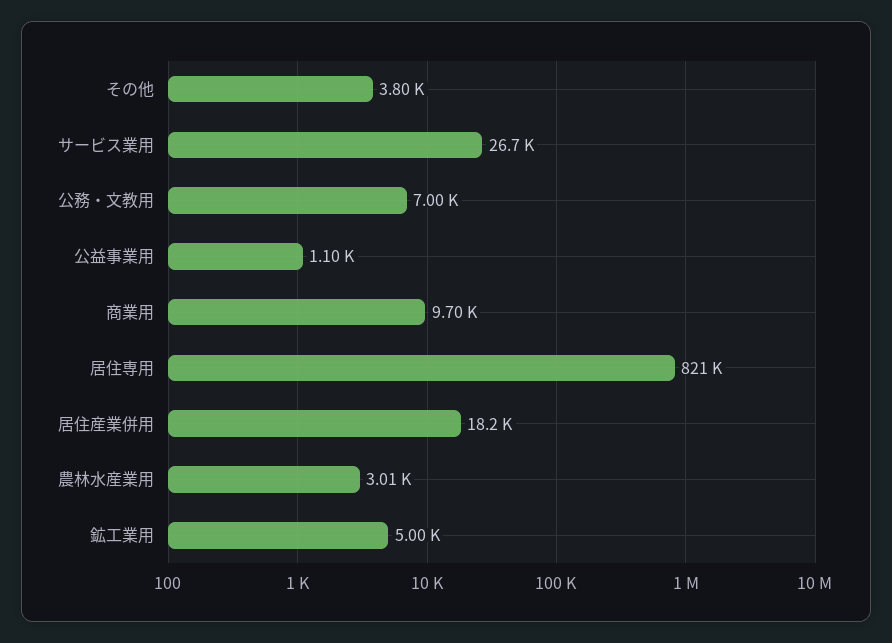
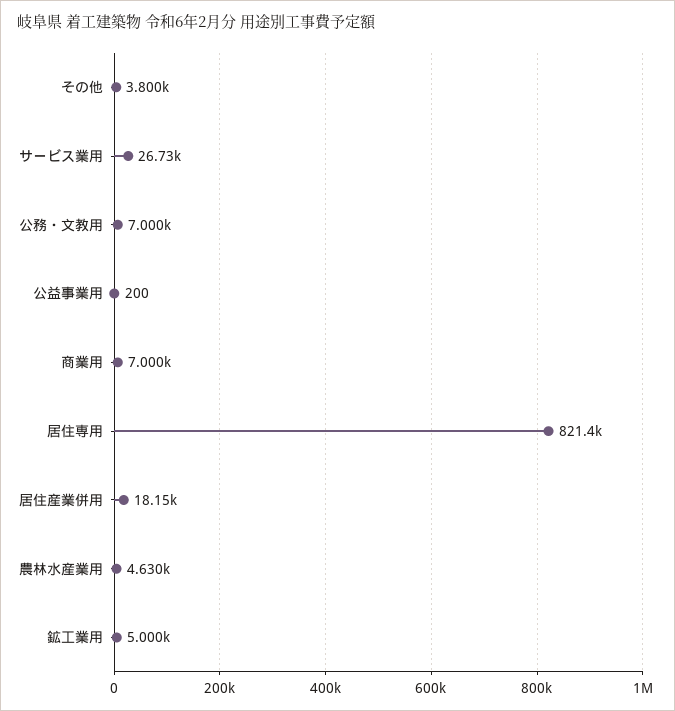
公益事業用: 1100 -> 200
商業用: 9700 -> 7000
農林水産業用: 3010 -> 4630

